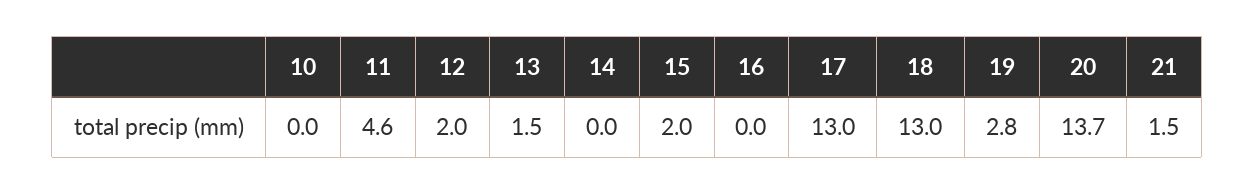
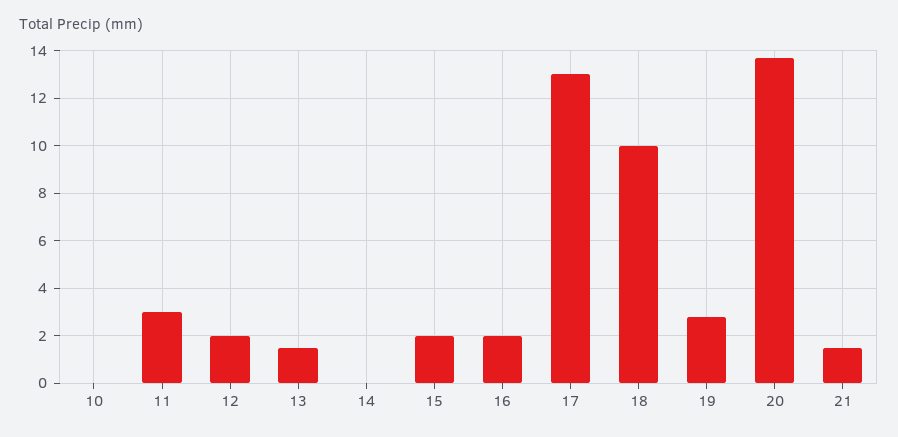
11: 4.6 -> 3
16: 0 -> 2
18: 13 -> 10

